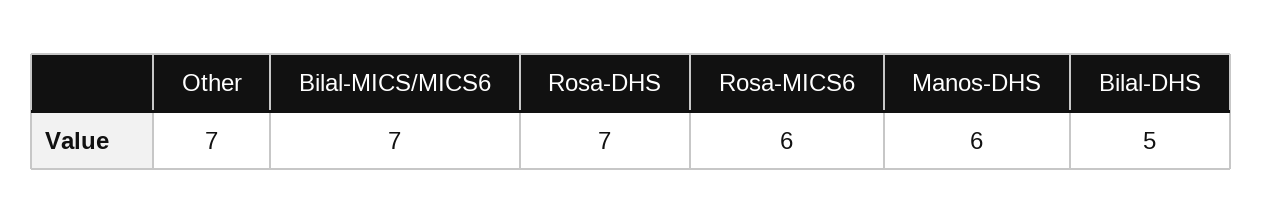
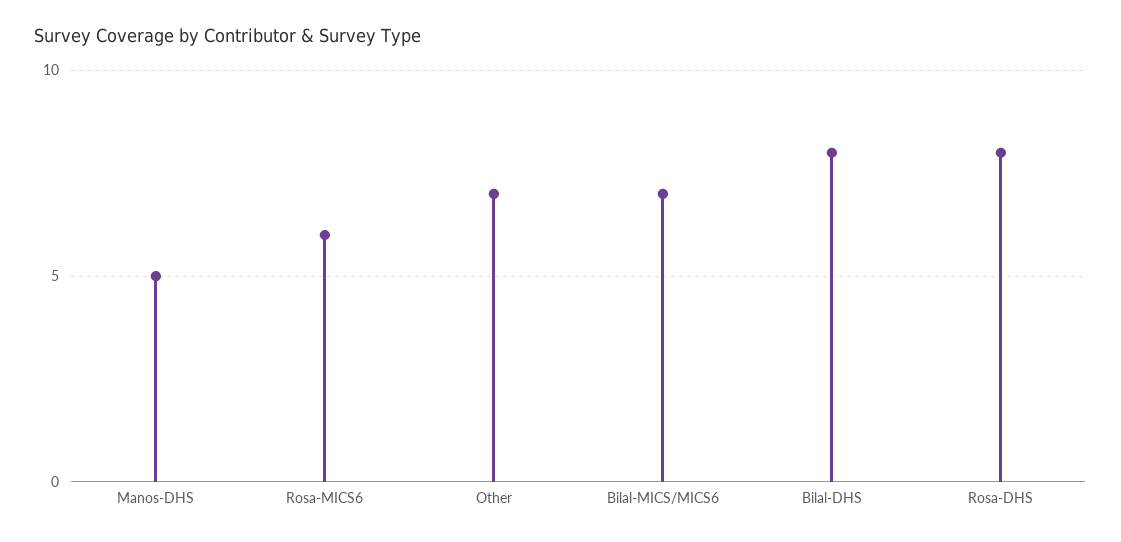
Rosa-DHS: 7 -> 8
Manos-DHS: 6 -> 5
Bilal-DHS: 5 -> 8

